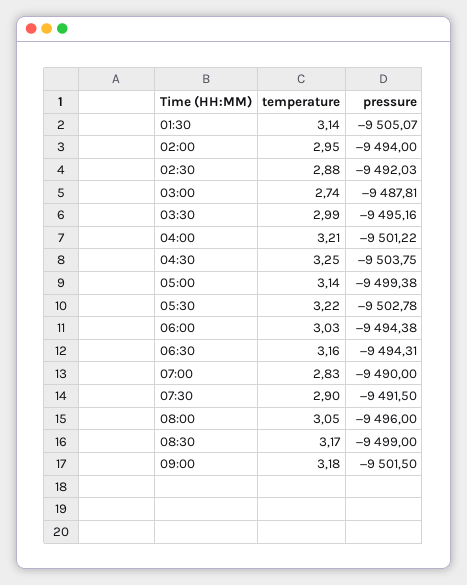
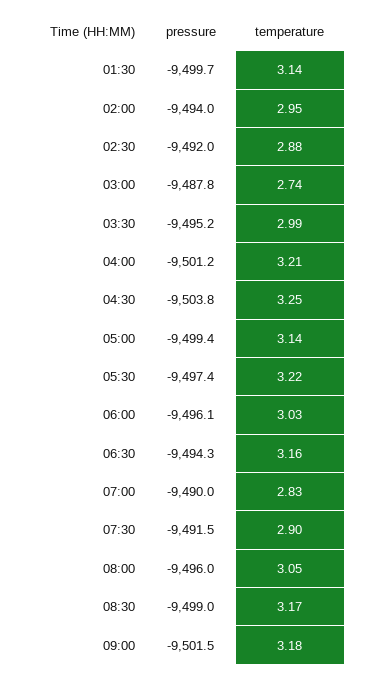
pressure, 01:30: -9505.07 -> -9499.7
pressure, 05:30: -9502.78 -> -9497.4
pressure, 06:00: -9494.38 -> -9496.1

